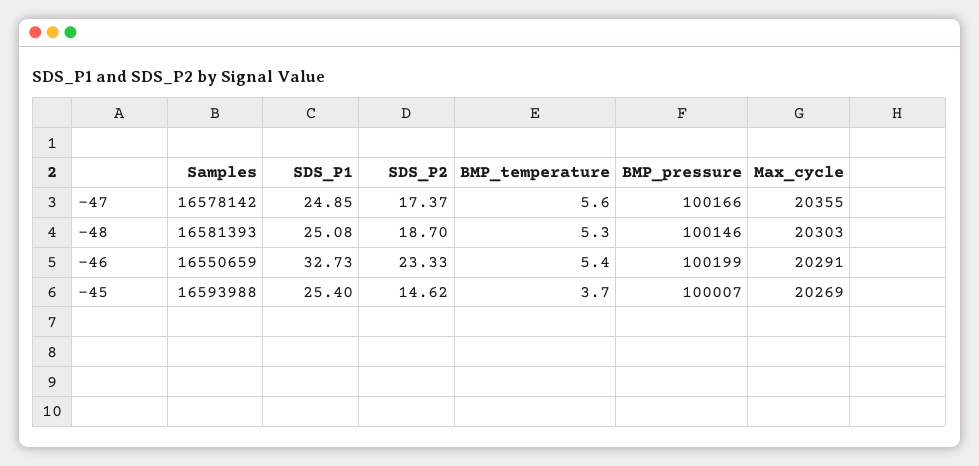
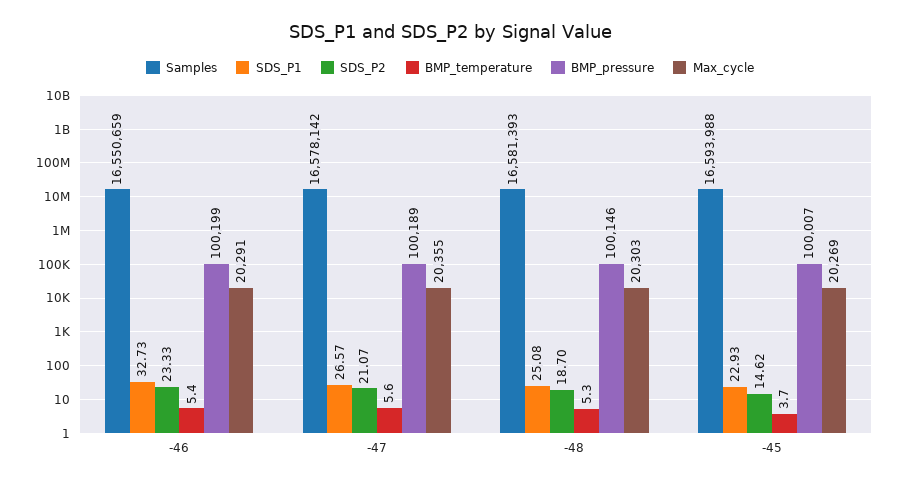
SDS_P1, -47: 24.85 -> 26.57
SDS_P2, -47: 17.37 -> 21.07
BMP_pressure, -47: 100166 -> 100189
SDS_P1, -45: 25.4 -> 22.93

